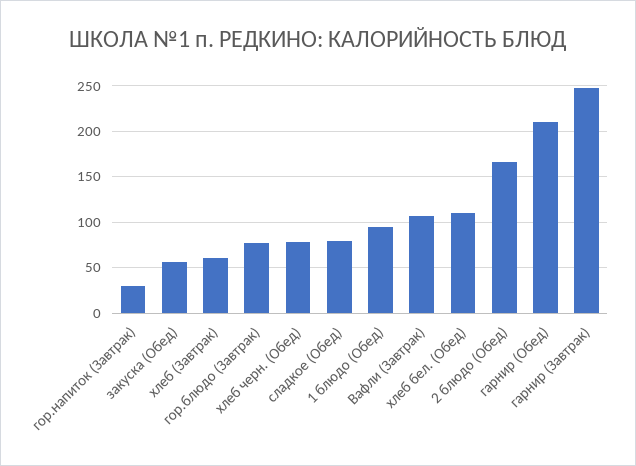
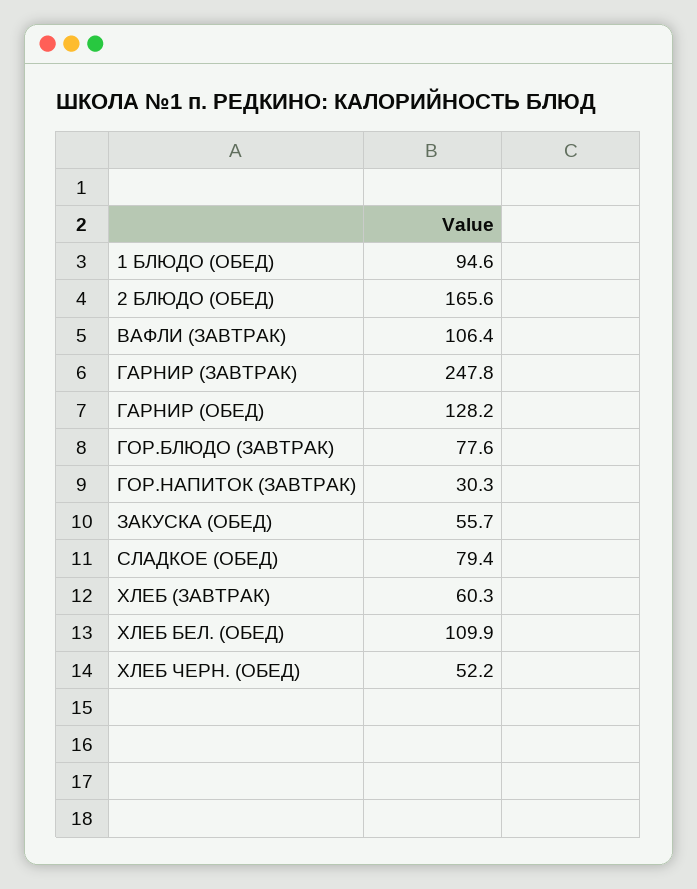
хлеб черн. (Обед): 80 -> 52.2
гарнир (Обед): 210 -> 128.2

